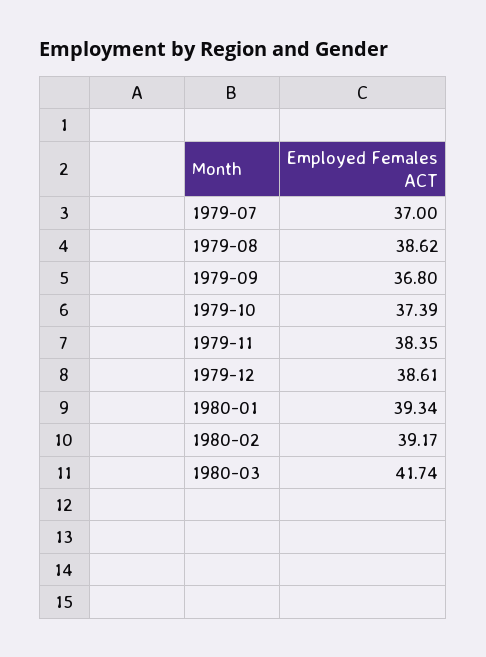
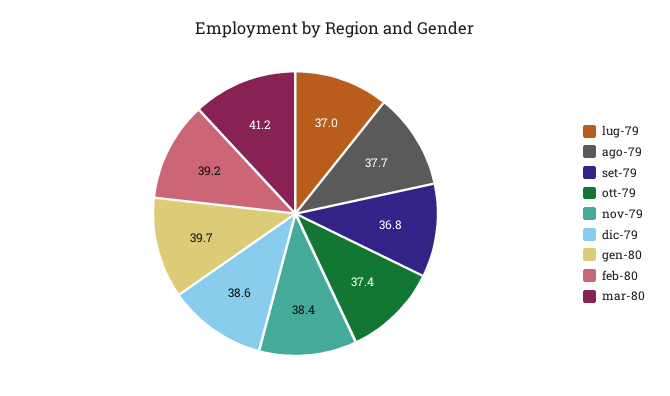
1979-08: 38.62 -> 37.7
1980-01: 39.34 -> 39.7
1980-03: 41.74 -> 41.2

